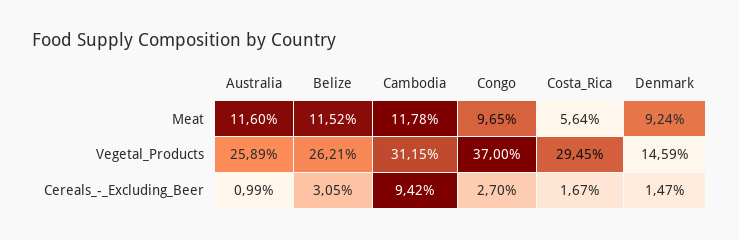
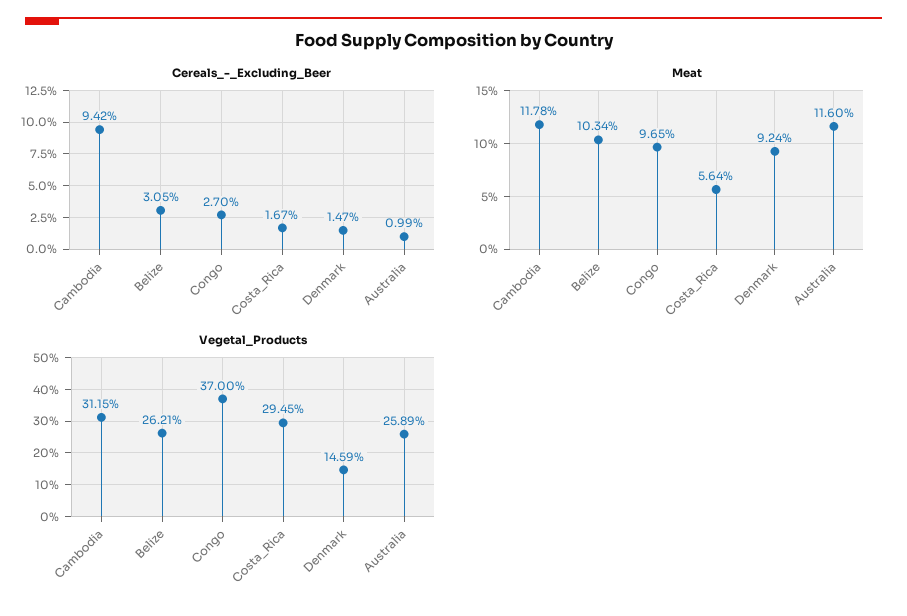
Meat, Belize: 11.52 -> 10.34

